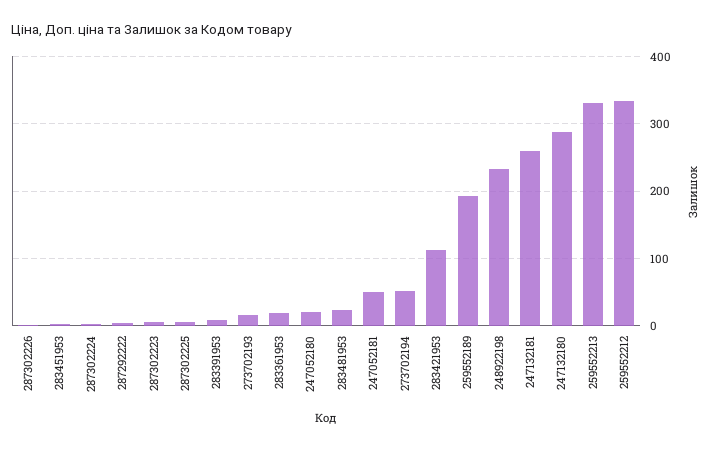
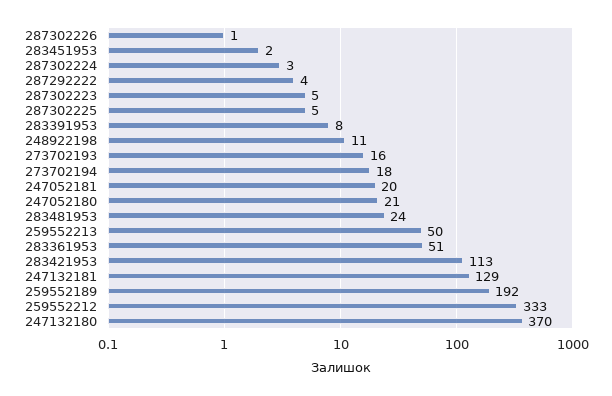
283361953: 20 -> 51
247052181: 50 -> 20
273702194: 50 -> 18
248922198: 230 -> 11
247132181: 260 -> 129
247132180: 290 -> 370
259552213: 330 -> 50

